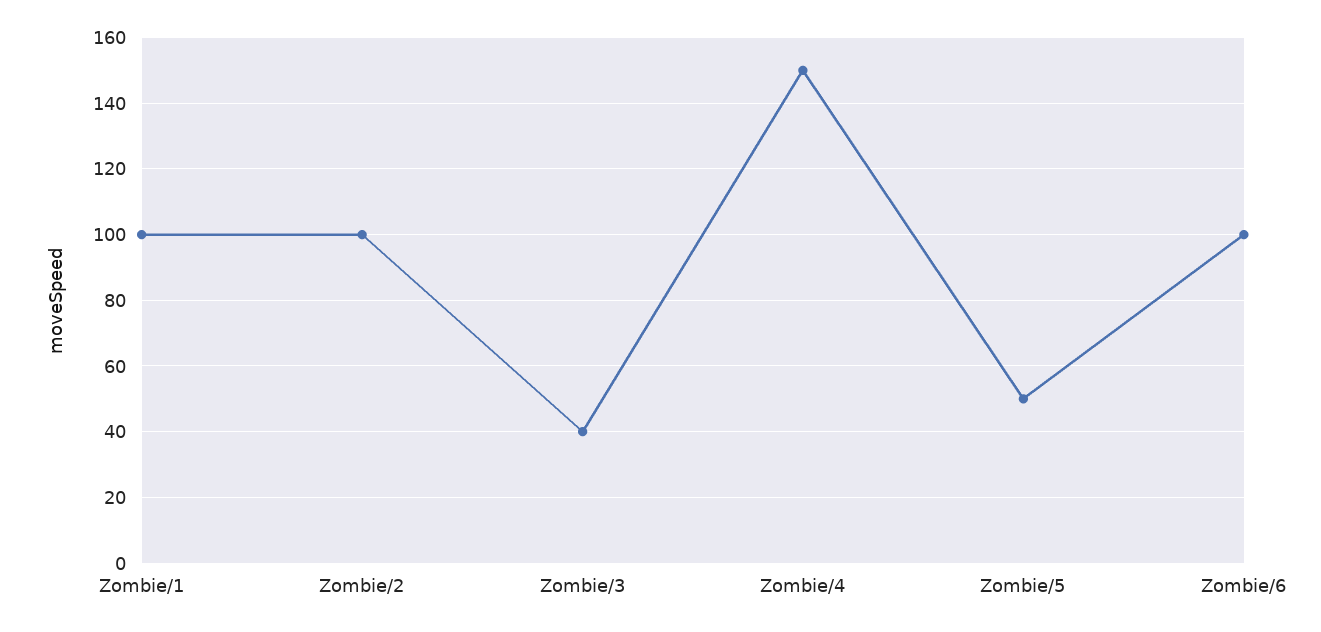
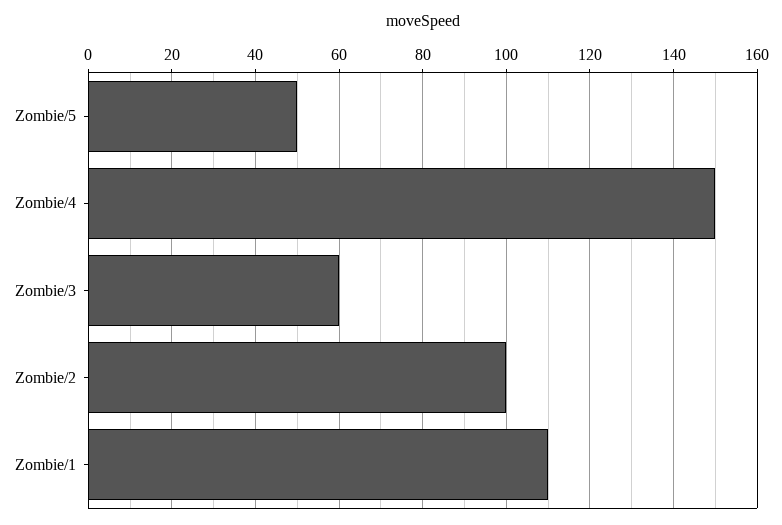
Zombie/1: 100 -> 110
Zombie/3: 40 -> 60
Zombie/6: 100 -> none

